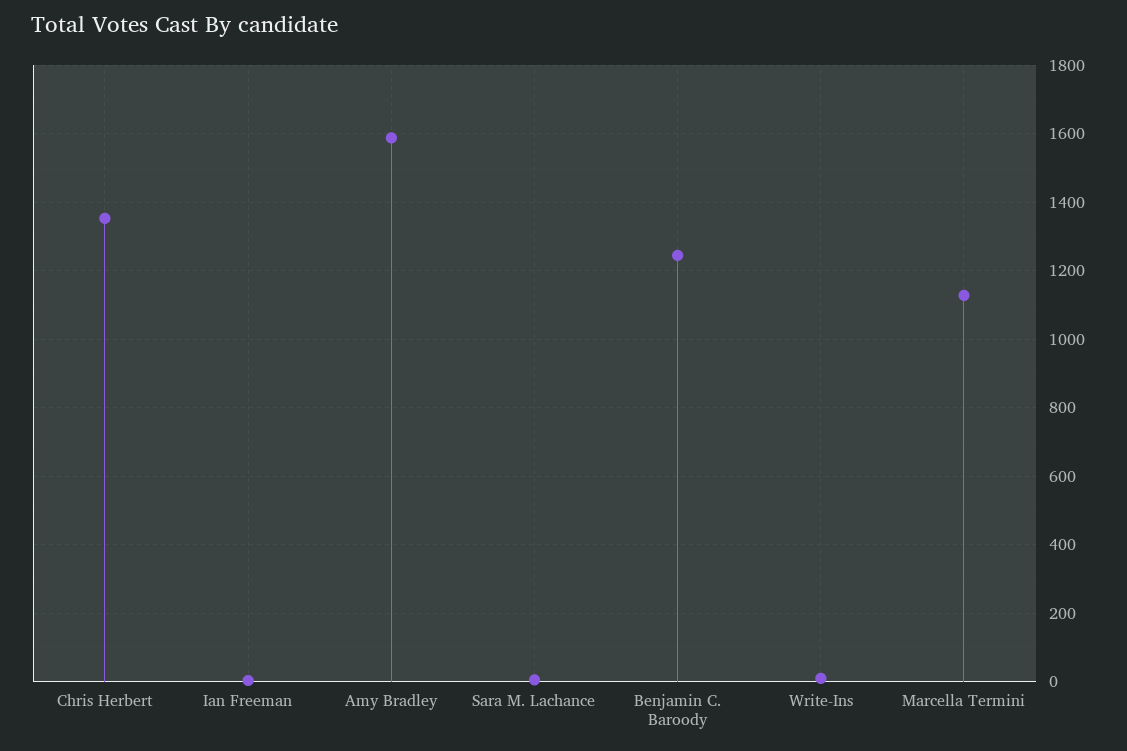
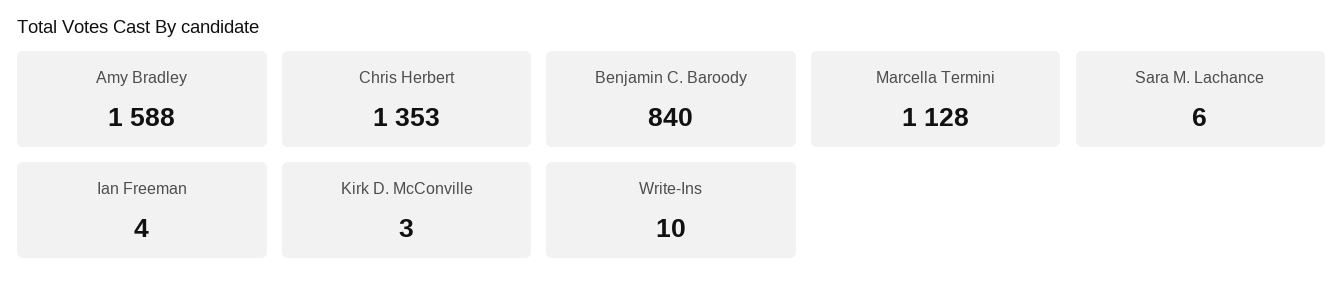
Benjamin C. Baroody: 1240 -> 840
Kirk D. McConville: none -> 3

